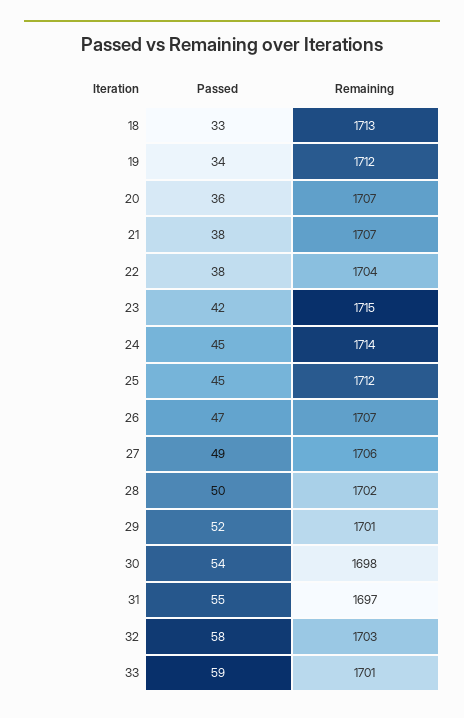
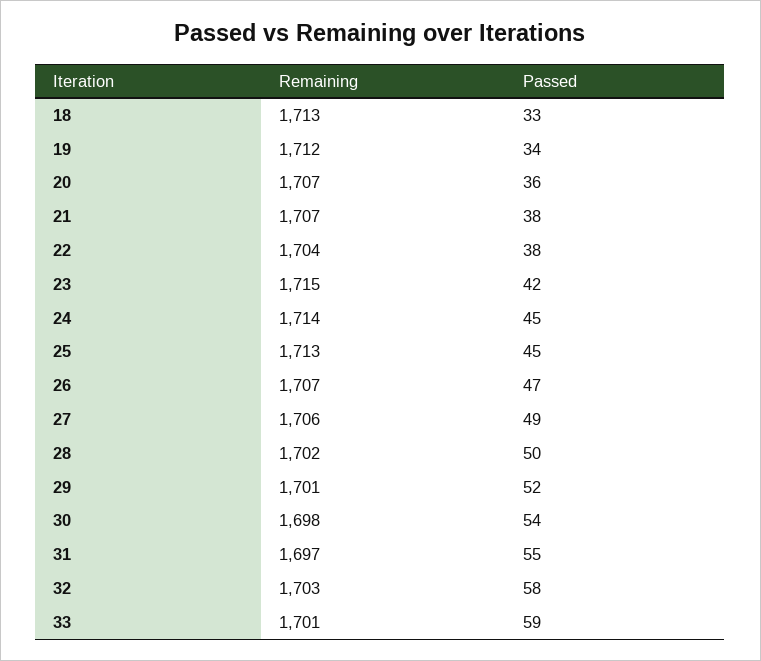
Remaining, 25: 1712 -> 1713

